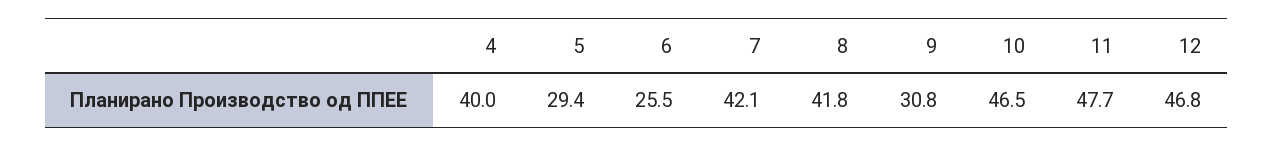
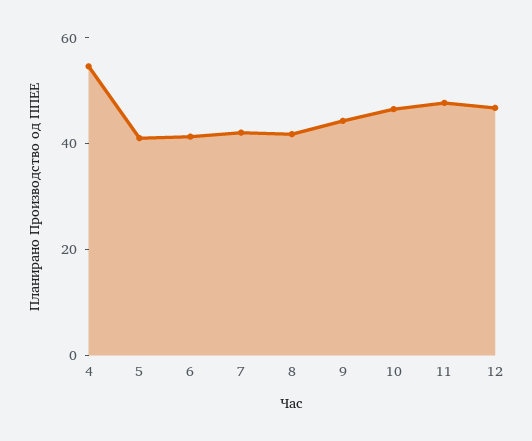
4: 40 -> 55
5: 29.4 -> 40
6: 25.5 -> 40
9: 30.8 -> 45

